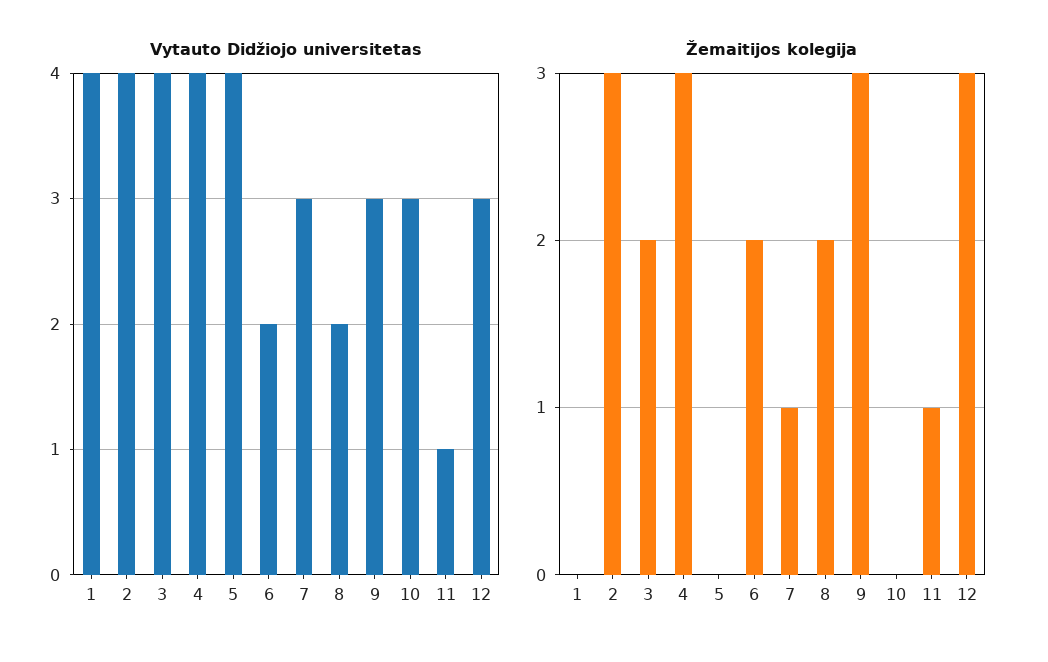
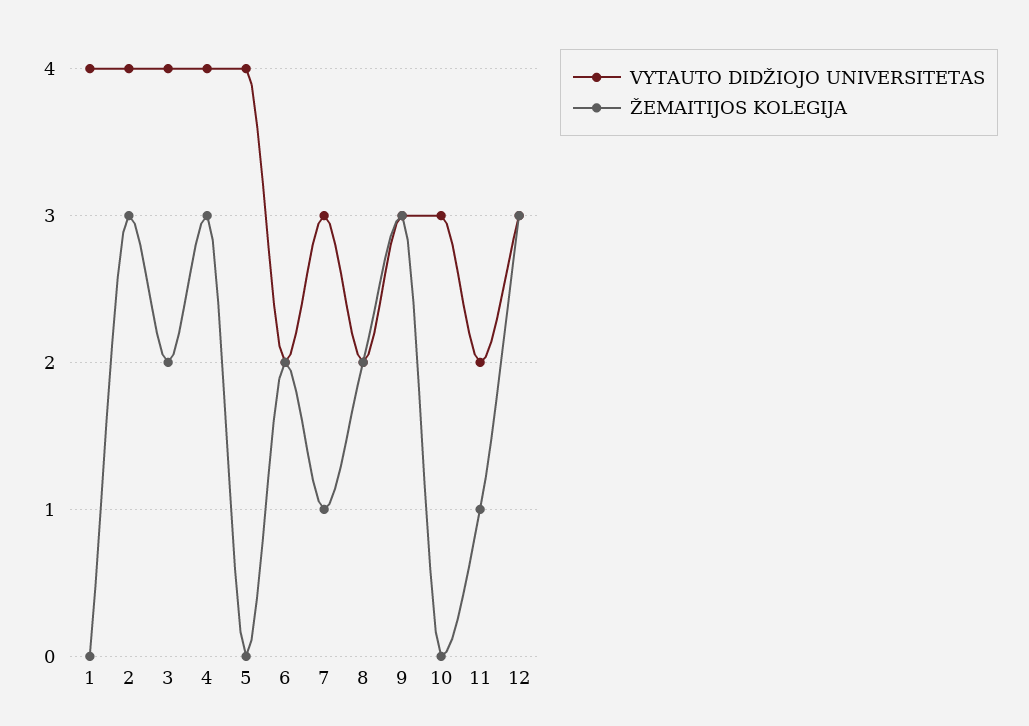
Vytauto Didžiojo universitetas, 11: 1 -> 2

